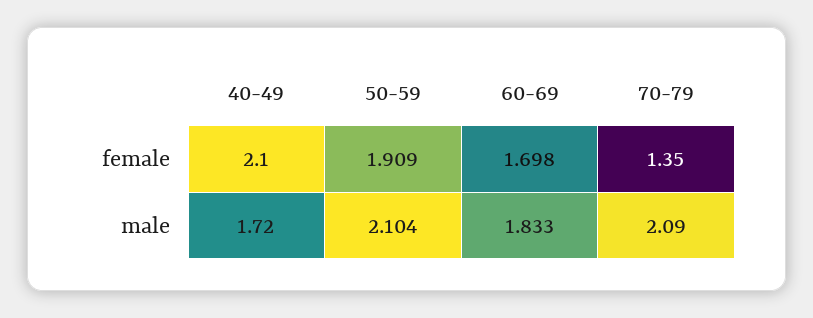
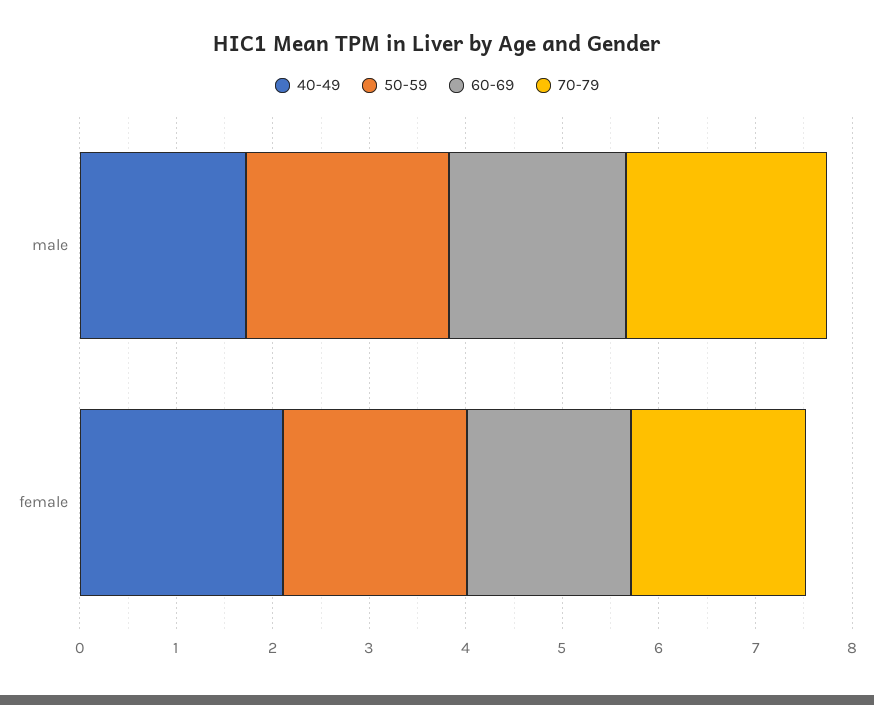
70-79, female: 1.35 -> 1.8

